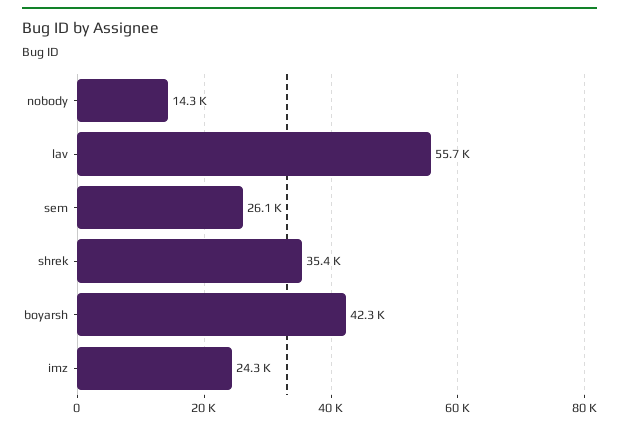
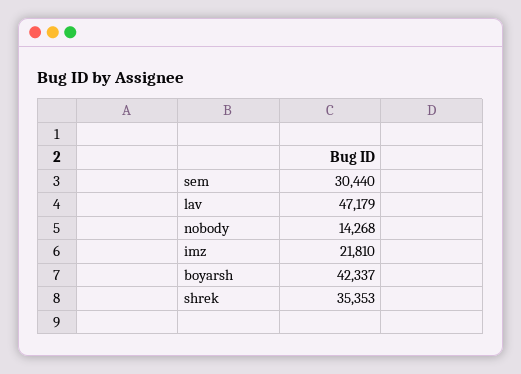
lav: 55700 -> 47179
sem: 26100 -> 30440
imz: 24300 -> 21810

